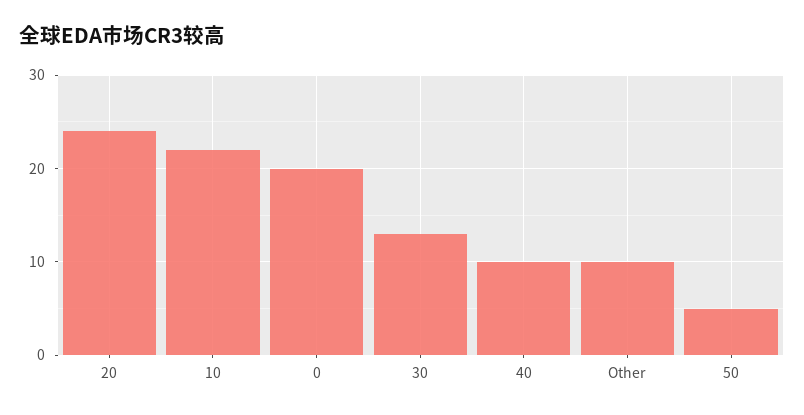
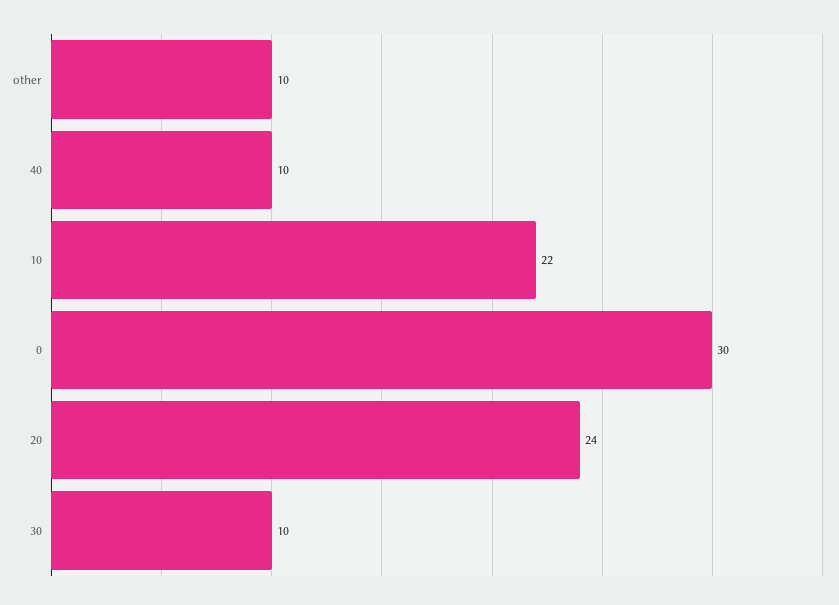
0: 20 -> 30
30: 13 -> 10
50: 5 -> none

